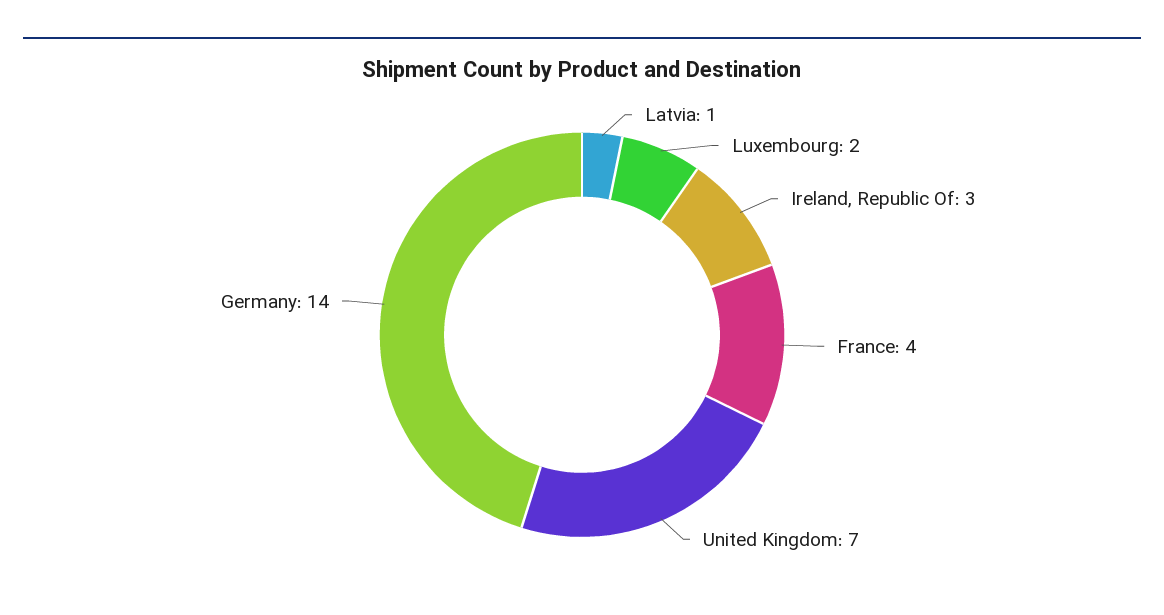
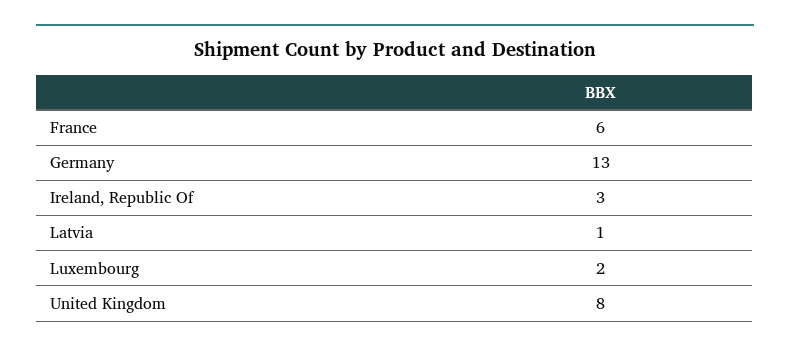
France: 4 -> 6
United Kingdom: 7 -> 8
Germany: 14 -> 13

